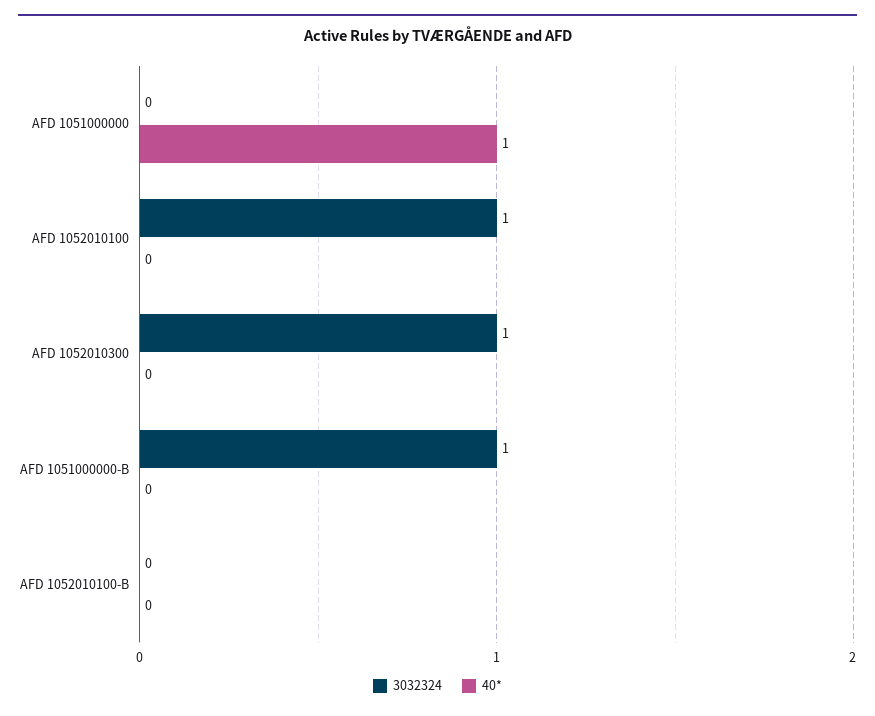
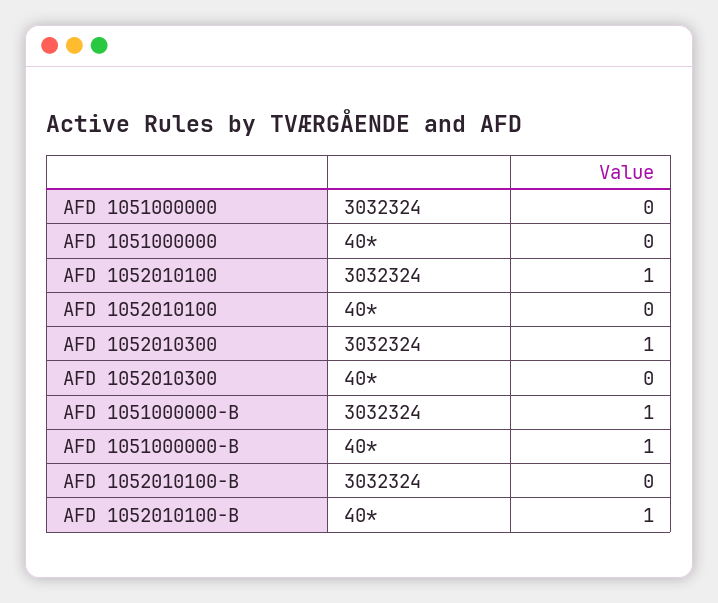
40*, AFD 1051000000: 1 -> 0
40*, AFD 1051000000-B: 0 -> 1
40*, AFD 1052010100-B: 0 -> 1

